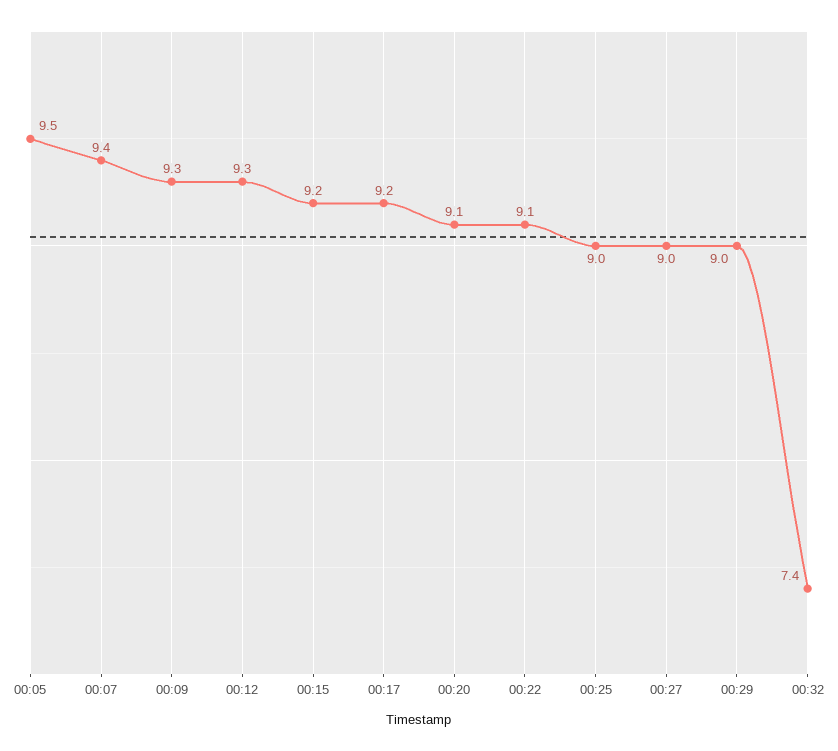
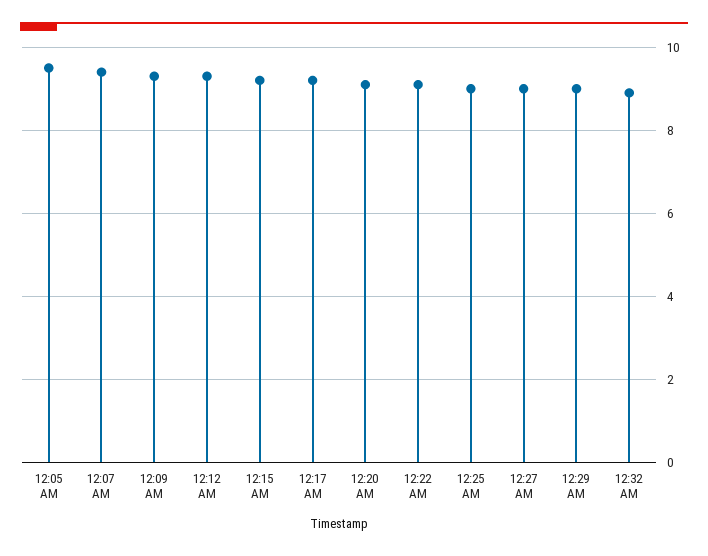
00:32: 7.4 -> 9

